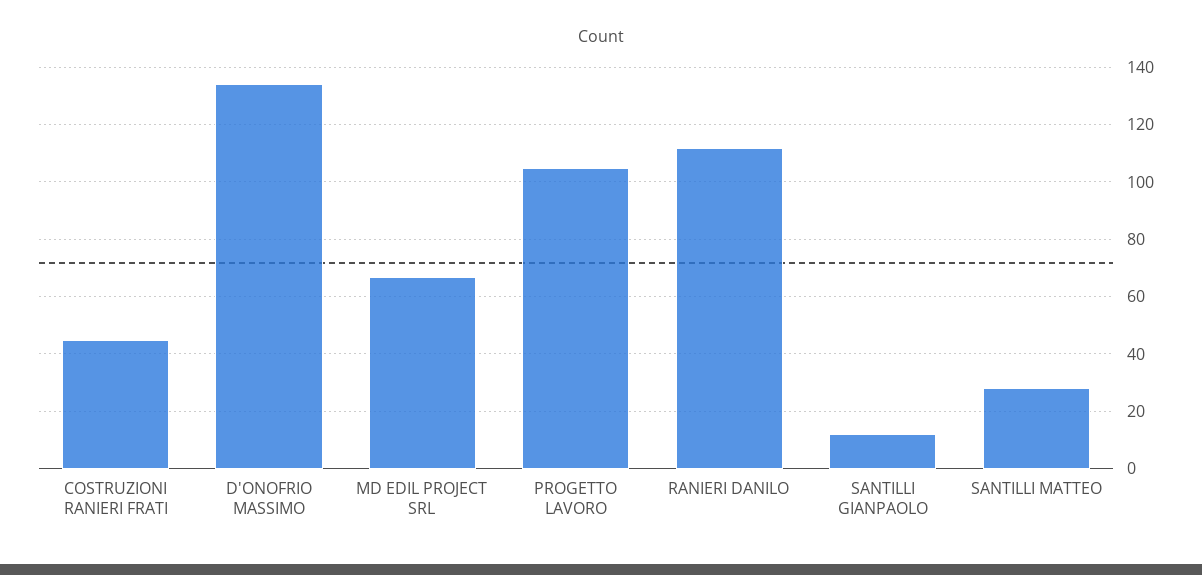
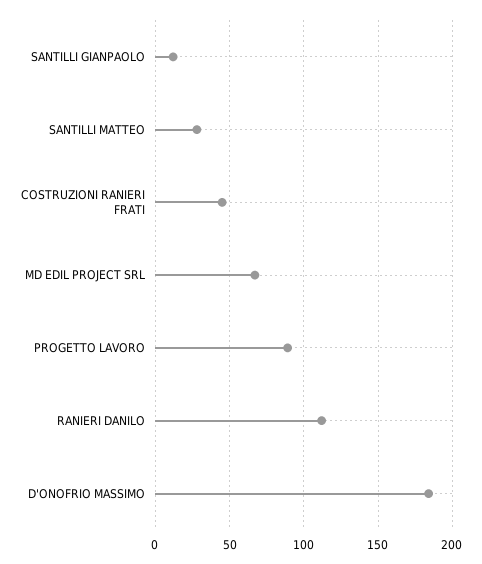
D'ONOFRIO MASSIMO: 135 -> 185
PROGETTO LAVORO: 105 -> 90

